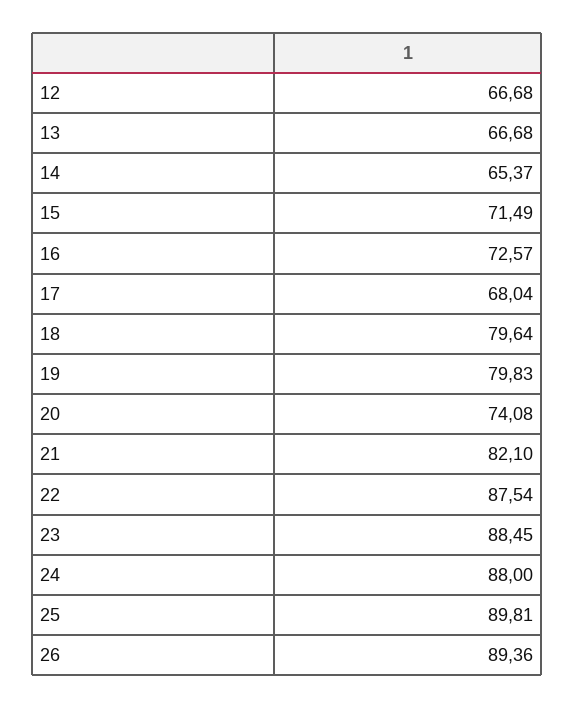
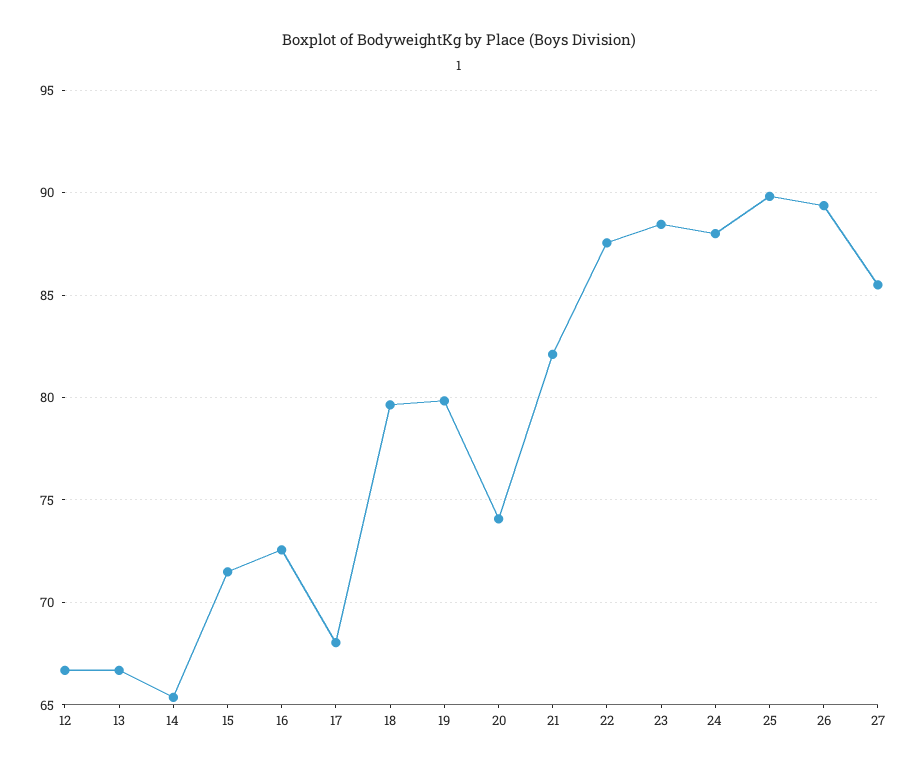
27: none -> 85.5

